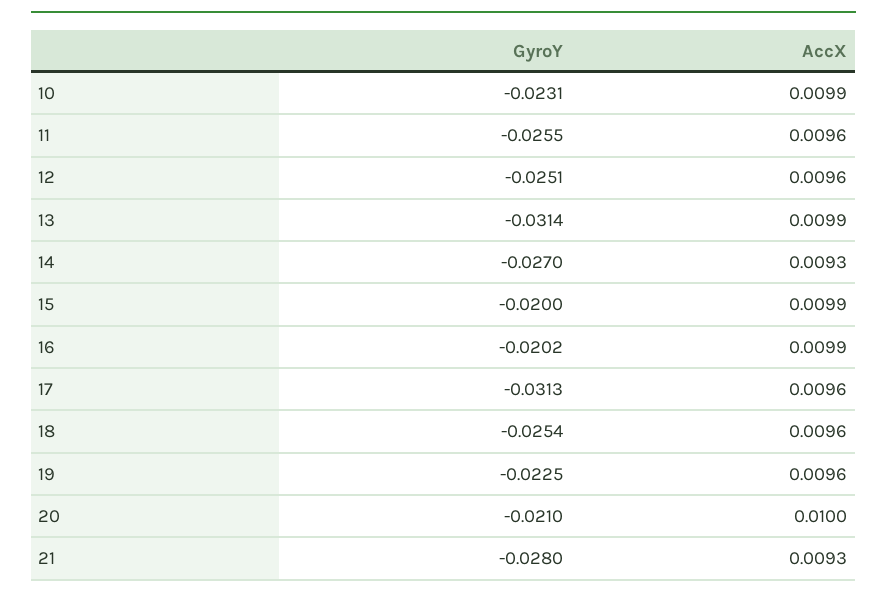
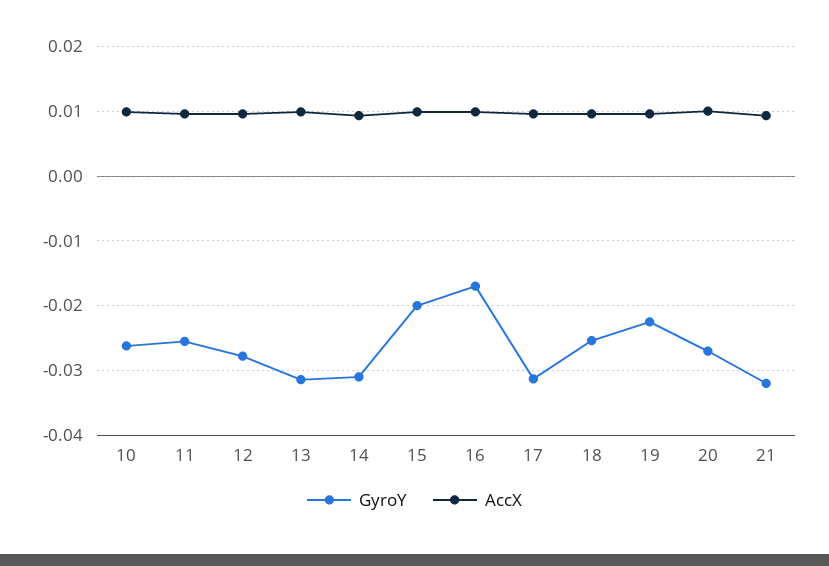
GyroY, 10: -0.0231 -> -0.026
GyroY, 12: -0.0251 -> -0.028
GyroY, 14: -0.027 -> -0.031
GyroY, 16: -0.0202 -> -0.017
GyroY, 20: -0.021 -> -0.027
GyroY, 21: -0.028 -> -0.032

